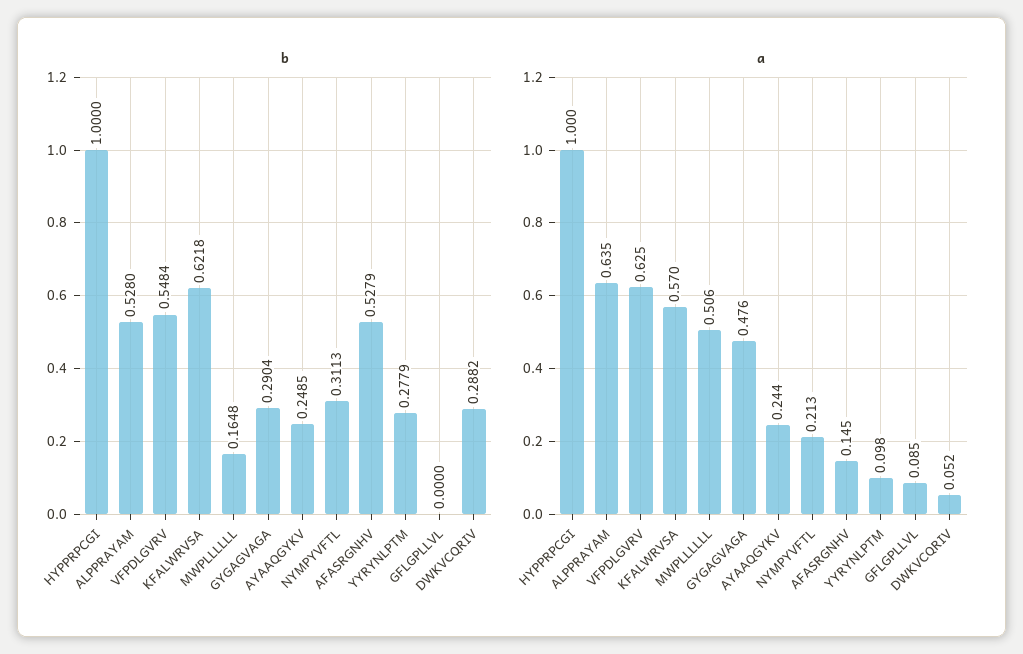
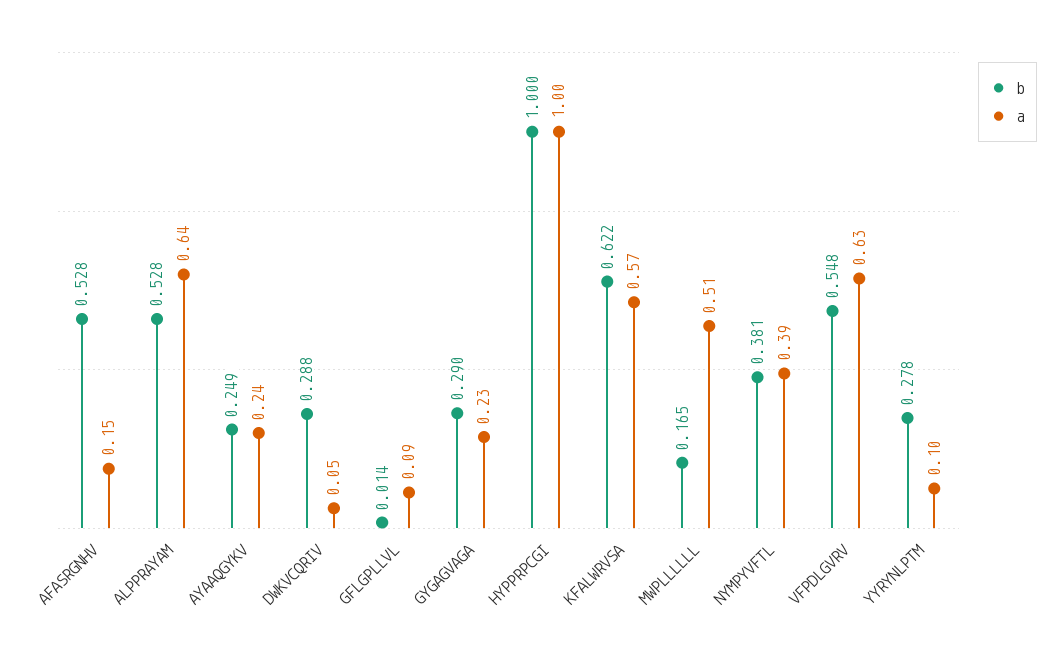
b, NYMPYVFTL: 0.3113 -> 0.381
b, GFLGPLLVL: 0 -> 0.014
a, GYGAGVAGA: 0.476 -> 0.23
a, NYMPYVFTL: 0.213 -> 0.39

